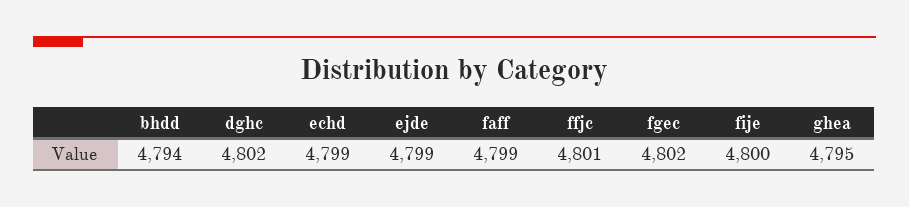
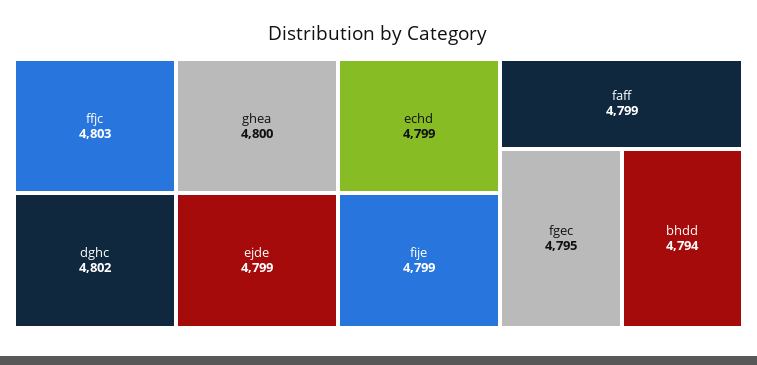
ffjc: 4801 -> 4803
fgec: 4802 -> 4795
fije: 4800 -> 4799
ghea: 4795 -> 4800

